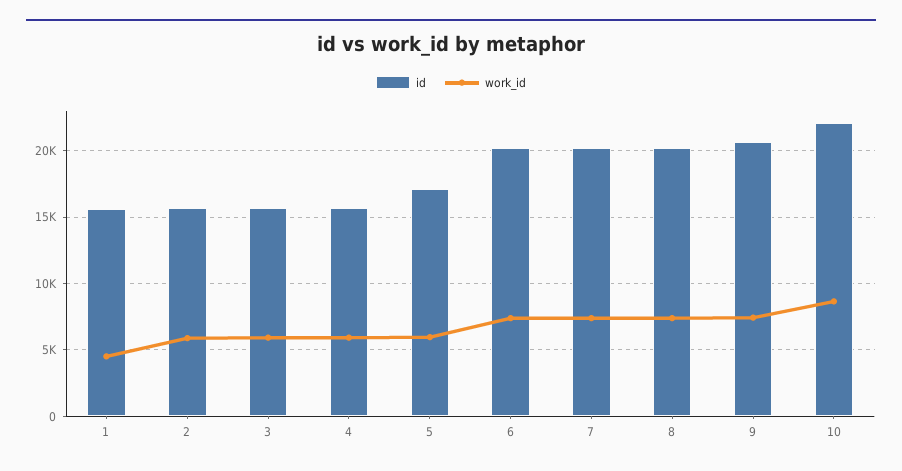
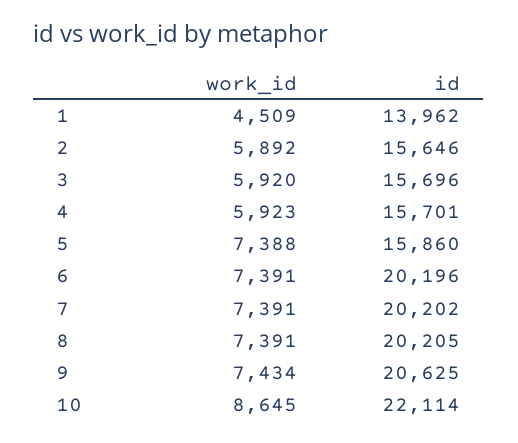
id, 1: 15500 -> 13962
id, 5: 17000 -> 15860
work_id, 5: 6000 -> 7388

